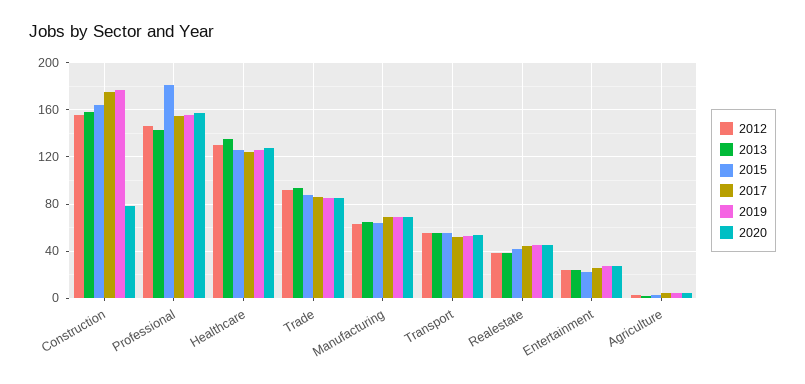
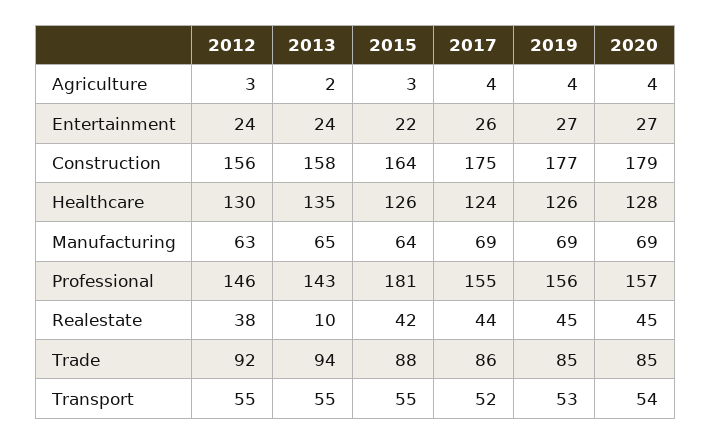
2020, Construction: 80 -> 179
2013, Realestate: 40 -> 10

